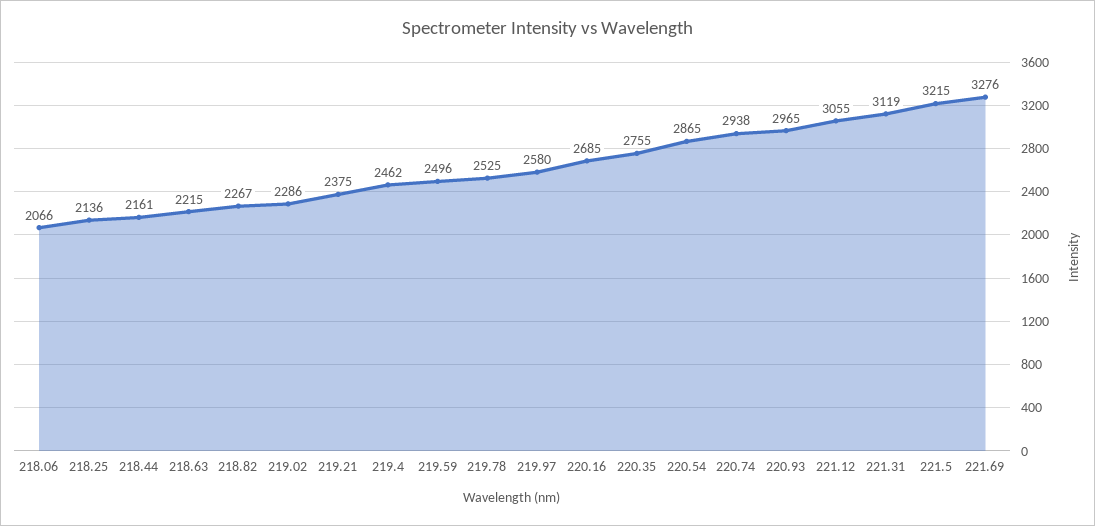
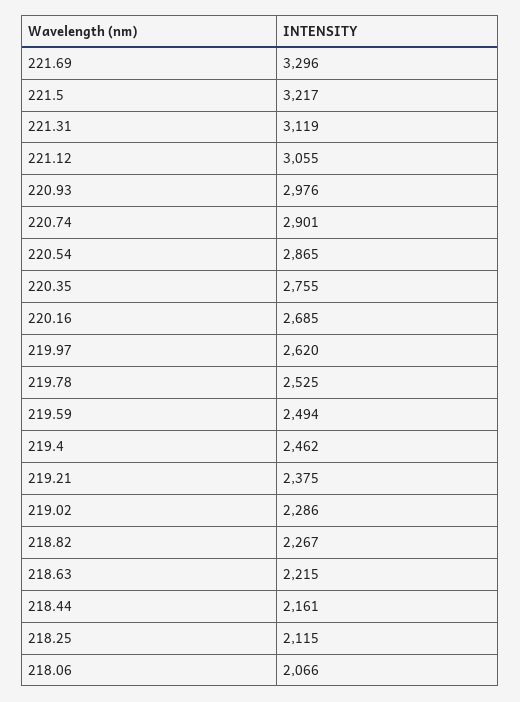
218.25: 2136 -> 2115
219.59: 2496 -> 2494
219.97: 2580 -> 2620
220.74: 2938 -> 2901
220.93: 2965 -> 2976
221.5: 3215 -> 3217
221.69: 3276 -> 3296

